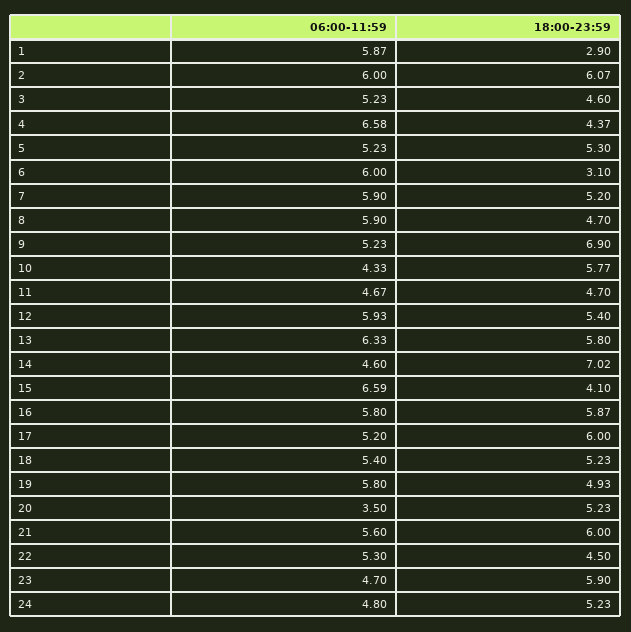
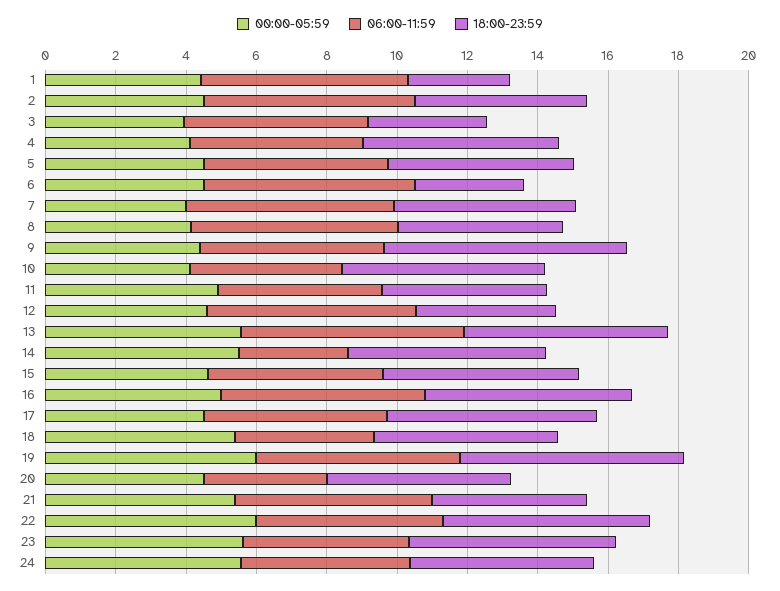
18:00-23:59, 2: 6.07 -> 5
18:00-23:59, 3: 4.6 -> 3.5
06:00-11:59, 4: 6.58 -> 5
18:00-23:59, 4: 4.37 -> 5.5
18:00-23:59, 12: 5.4 -> 4
06:00-11:59, 14: 4.6 -> 3
18:00-23:59, 14: 7.02 -> 5.5
06:00-11:59, 15: 6.59 -> 5
18:00-23:59, 15: 4.1 -> 5.5
06:00-11:59, 18: 5.4 -> 4
18:00-23:59, 19: 4.93 -> 6.5
18:00-23:59, 21: 6 -> 4.5
18:00-23:59, 22: 4.5 -> 6
00:00-05:59, 1: none -> 4.5
00:00-05:59, 2: none -> 4.5
00:00-05:59, 3: none -> 4
00:00-05:59, 4: none -> 4
00:00-05:59, 5: none -> 4.5
00:00-05:59, 6: none -> 4.5
00:00-05:59, 7: none -> 4
00:00-05:59, 8: none -> 4
00:00-05:59, 9: none -> 4.5
00:00-05:59, 10: none -> 4
00:00-05:59, 11: none -> 5
00:00-05:59, 12: none -> 4.5
00:00-05:59, 13: none -> 5.5
00:00-05:59, 14: none -> 5.5
00:00-05:59, 15: none -> 4.5
00:00-05:59, 16: none -> 5
00:00-05:59, 17: none -> 4.5
00:00-05:59, 18: none -> 5.5
00:00-05:59, 19: none -> 6
00:00-05:59, 20: none -> 4.5
00:00-05:59, 21: none -> 5.5
00:00-05:59, 22: none -> 6
00:00-05:59, 23: none -> 5.5
00:00-05:59, 24: none -> 5.5

